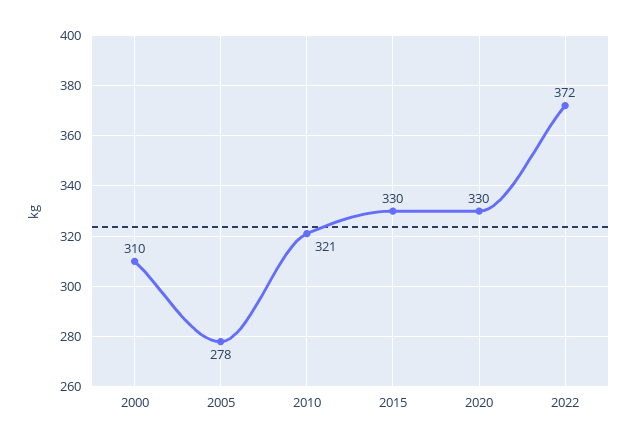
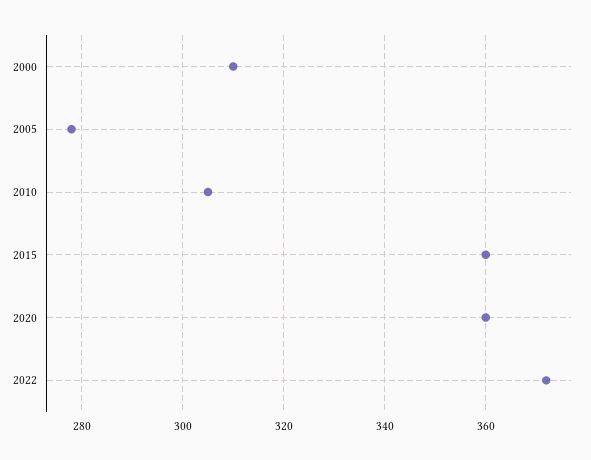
2010: 321 -> 305
2015: 330 -> 360
2020: 330 -> 360

